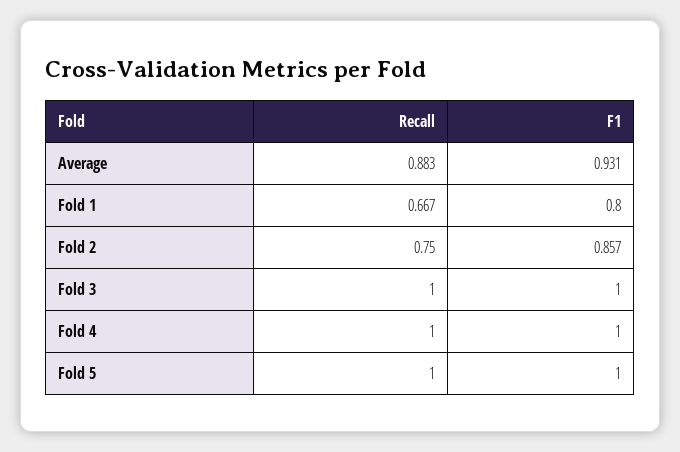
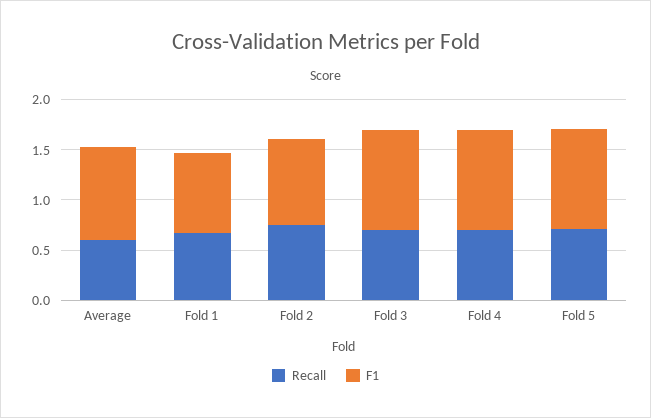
Recall, Average: 0.883 -> 0.6
Recall, Fold 3: 1 -> 0.7
Recall, Fold 4: 1 -> 0.7
Recall, Fold 5: 1 -> 0.7

